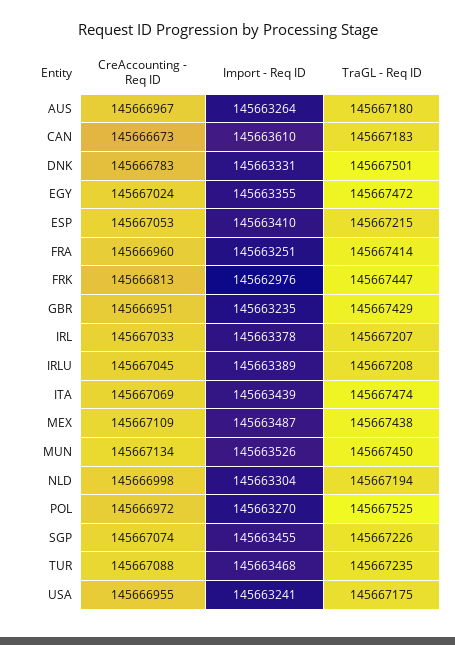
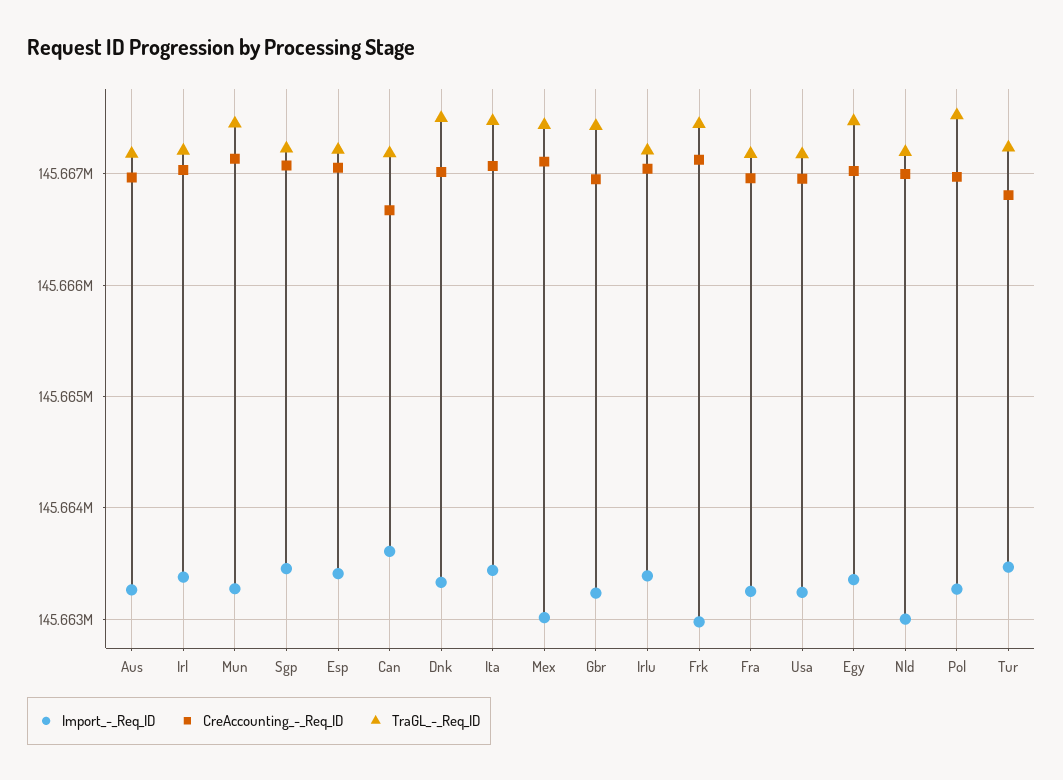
CreAccounting - Req ID, DNK: 145666783 -> 145667000
TraGL - Req ID, FRA: 145667414 -> 145667200
CreAccounting - Req ID, FRK: 145666813 -> 145667100
Import - Req ID, MEX: 145663487 -> 145663000
Import - Req ID, MUN: 145663526 -> 145663300
Import - Req ID, NLD: 145663304 -> 145663000
CreAccounting - Req ID, TUR: 145667088 -> 145666800

